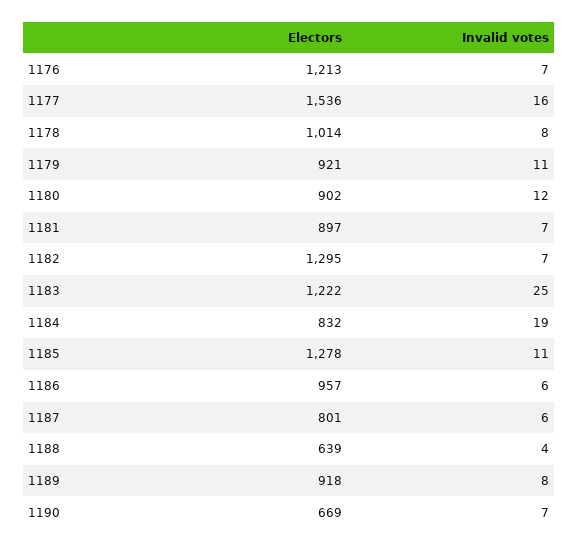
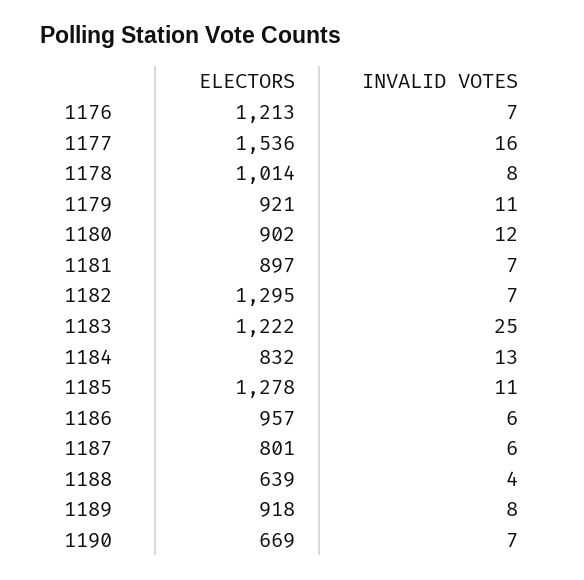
Invalid votes, 1184: 19 -> 13

